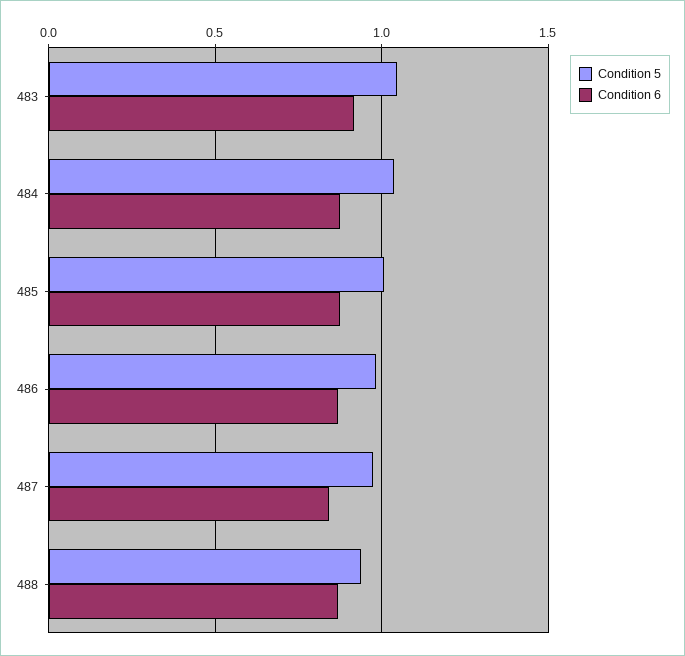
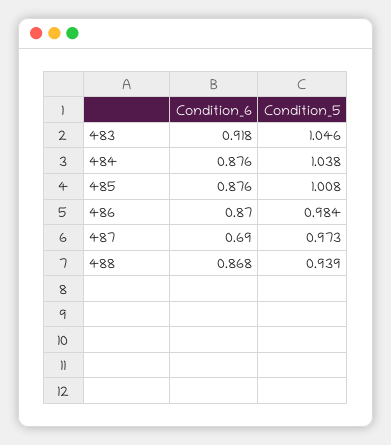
Condition 6, 487: 0.85 -> 0.69

